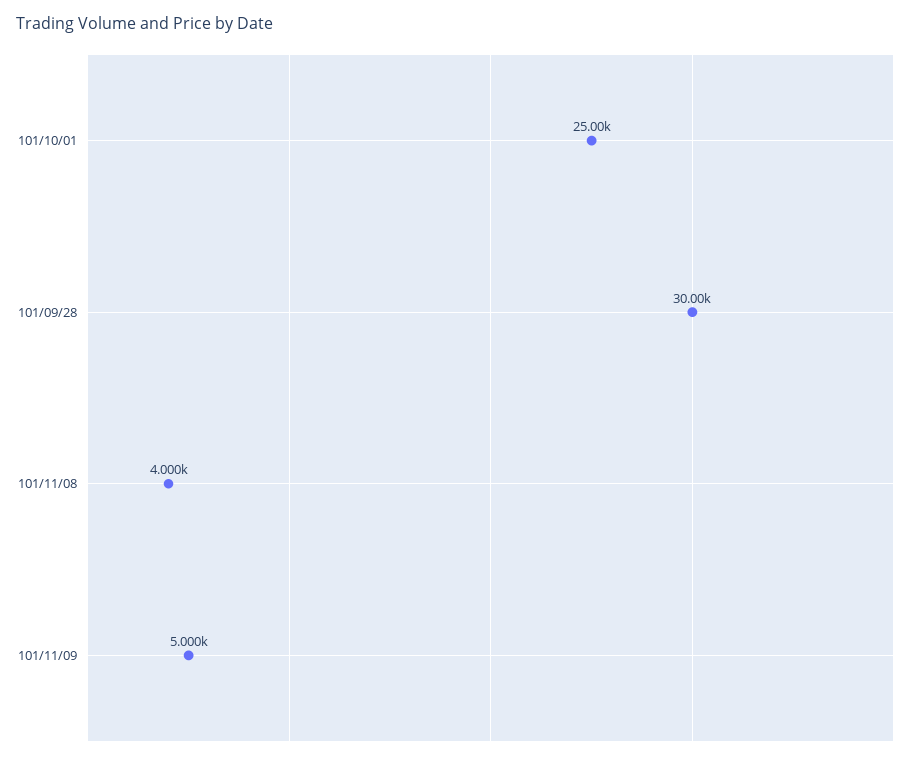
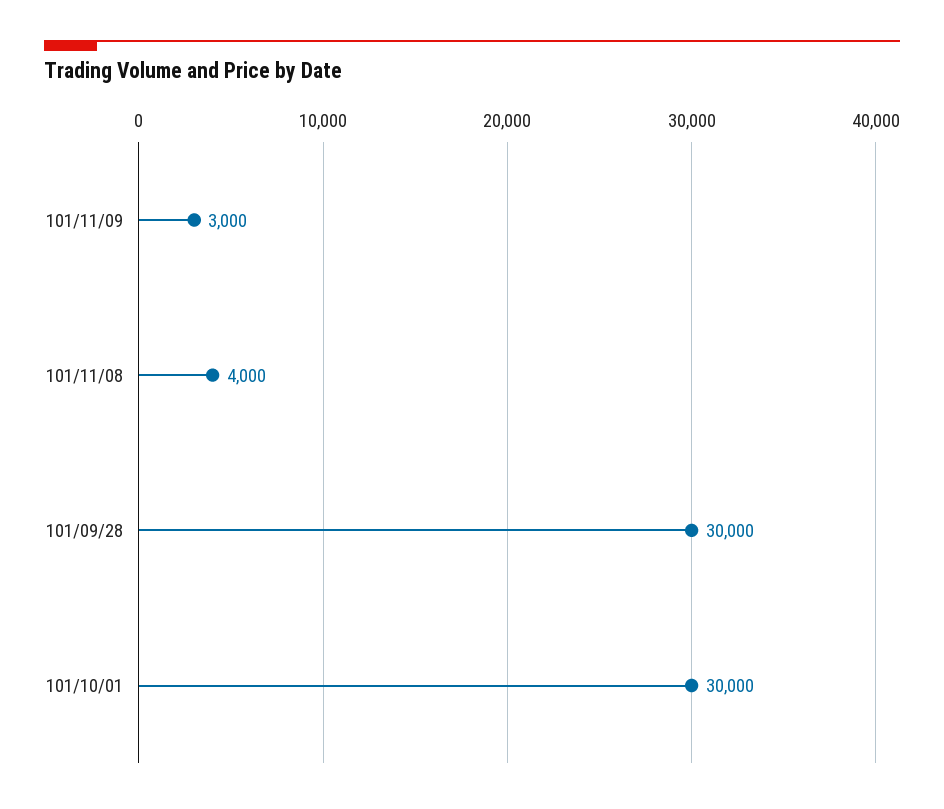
101/10/01: 25000 -> 30000
101/11/09: 5000 -> 3000

